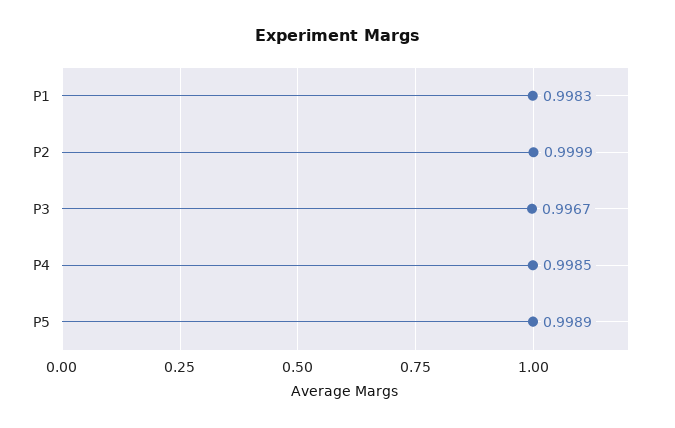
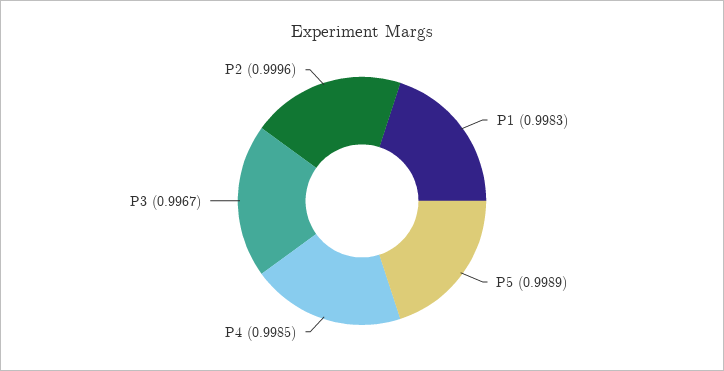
P2: 0.9999 -> 0.9996

